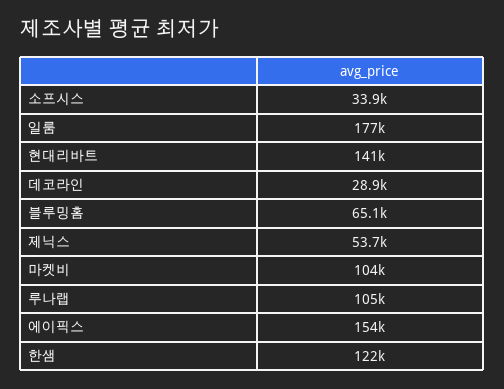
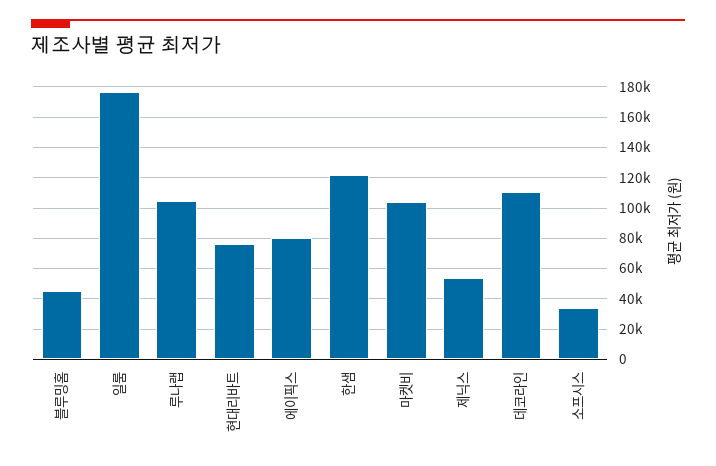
현대리바트: 141000 -> 75000
데코라인: 28900 -> 110000
블루밍홈: 65100 -> 45000
에이픽스: 154000 -> 80000

